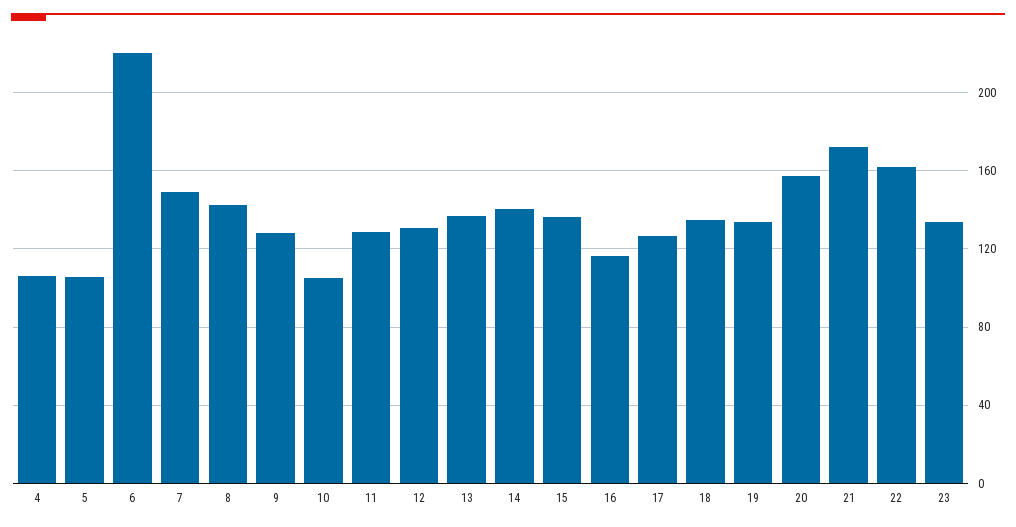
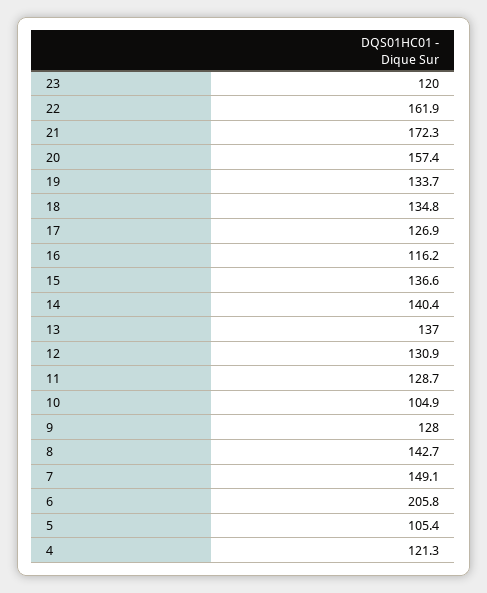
4: 105 -> 121.3
6: 220 -> 205.8
23: 135 -> 120

